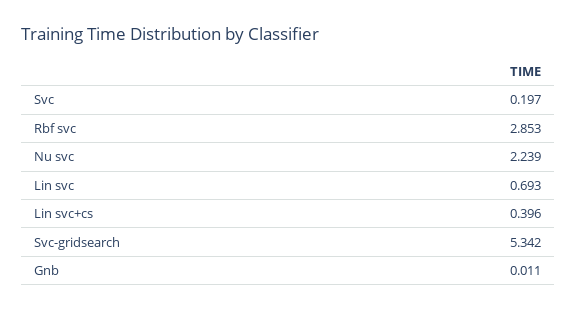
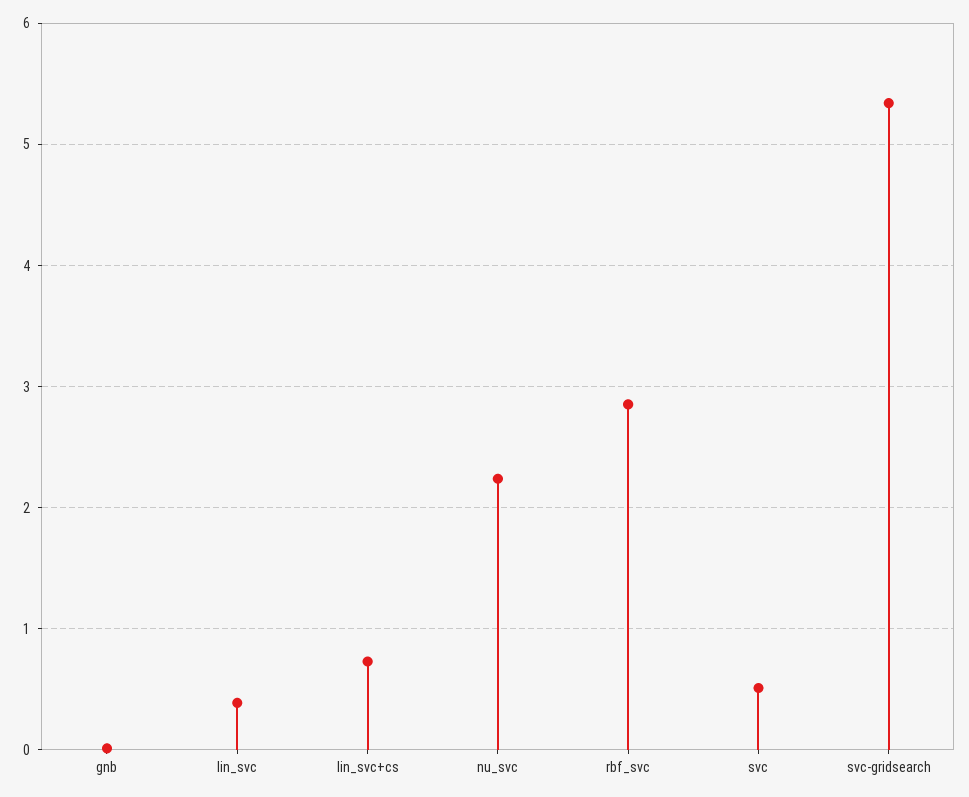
Svc: 0.197 -> 0.5
Lin svc: 0.693 -> 0.4
Lin svc+cs: 0.396 -> 0.7

